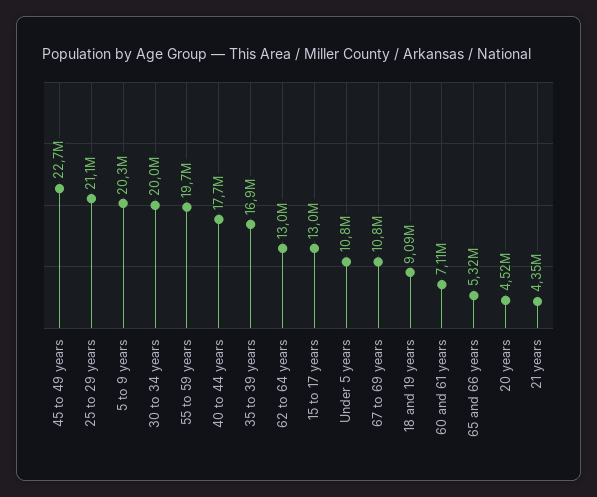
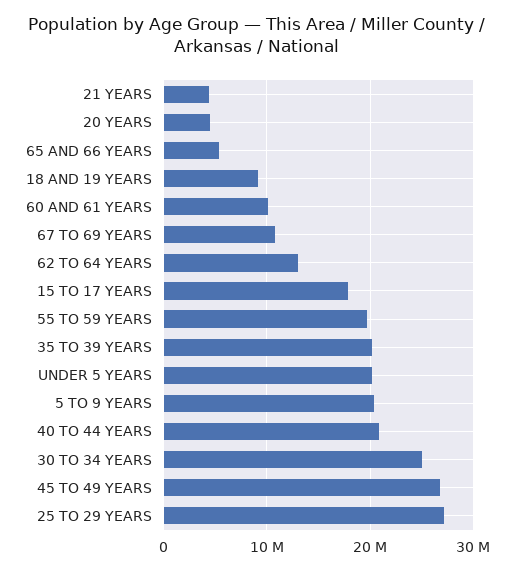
45 to 49 years: 22700000 -> 27000000
25 to 29 years: 21100000 -> 27000000
30 to 34 years: 20000000 -> 25000000
40 to 44 years: 17700000 -> 21000000
35 to 39 years: 16900000 -> 20000000
15 to 17 years: 13000000 -> 18000000
Under 5 years: 10800000 -> 20000000
60 and 61 years: 7110000 -> 10000000

